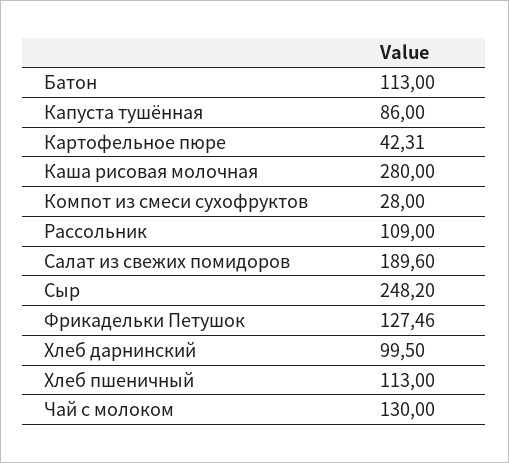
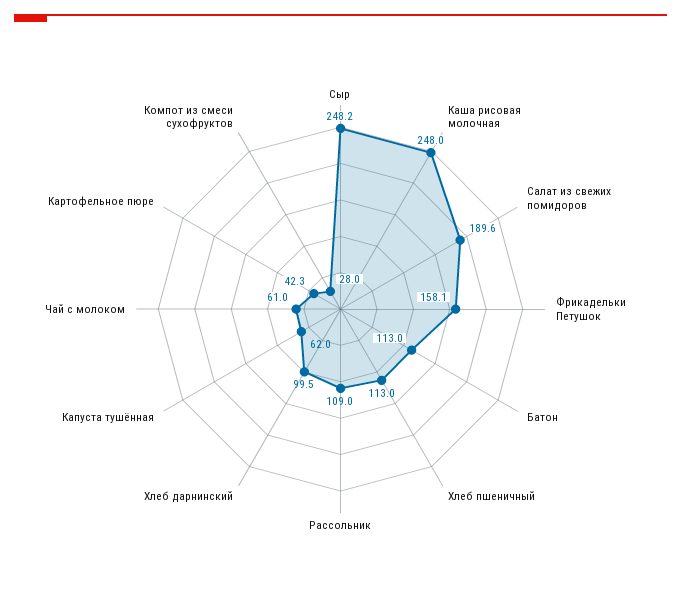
Капуста тушённая: 86 -> 62
Каша рисовая молочная: 280 -> 248
Фрикадельки Петушок: 127.46 -> 158.1
Чай с молоком: 130 -> 61

